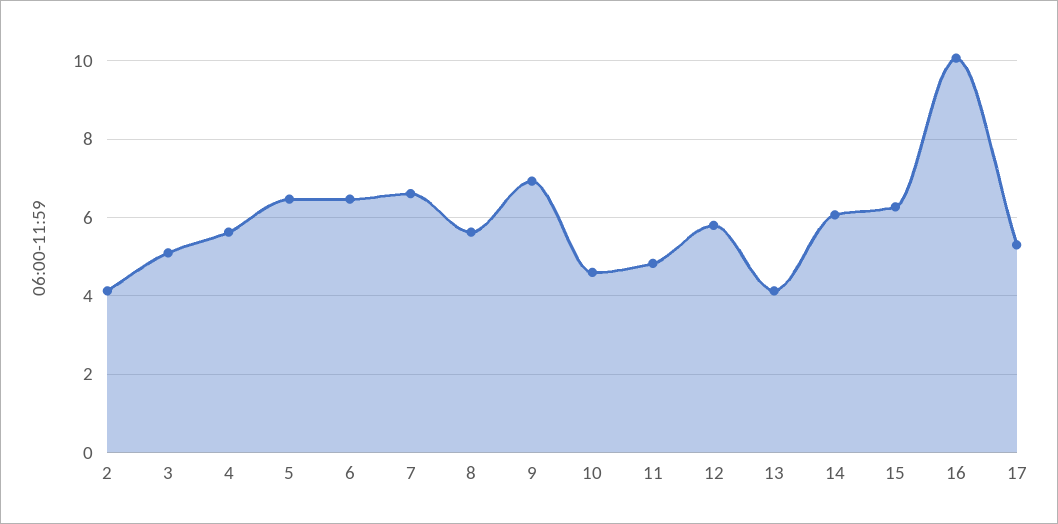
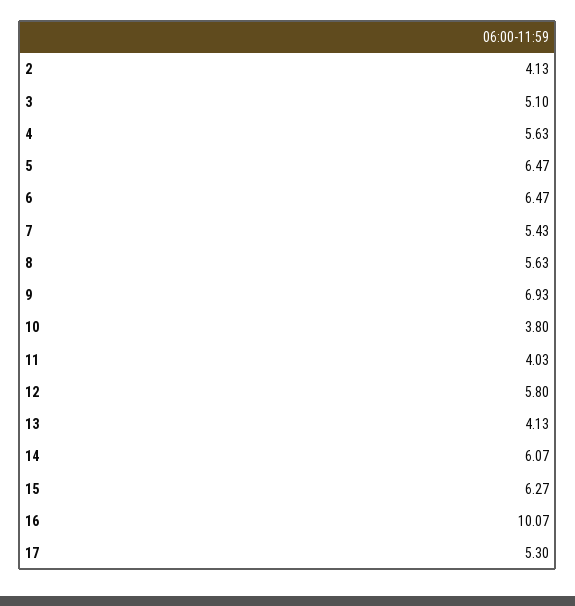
7: 6.6 -> 5.43
10: 4.6 -> 3.8
11: 4.8 -> 4.03

